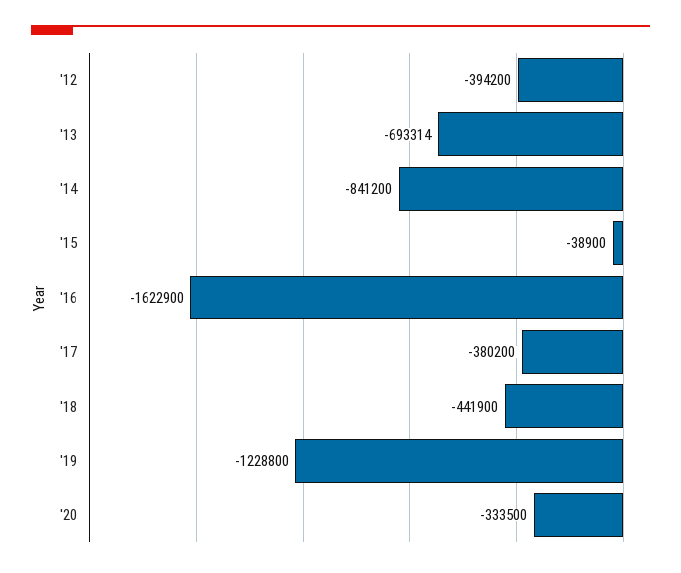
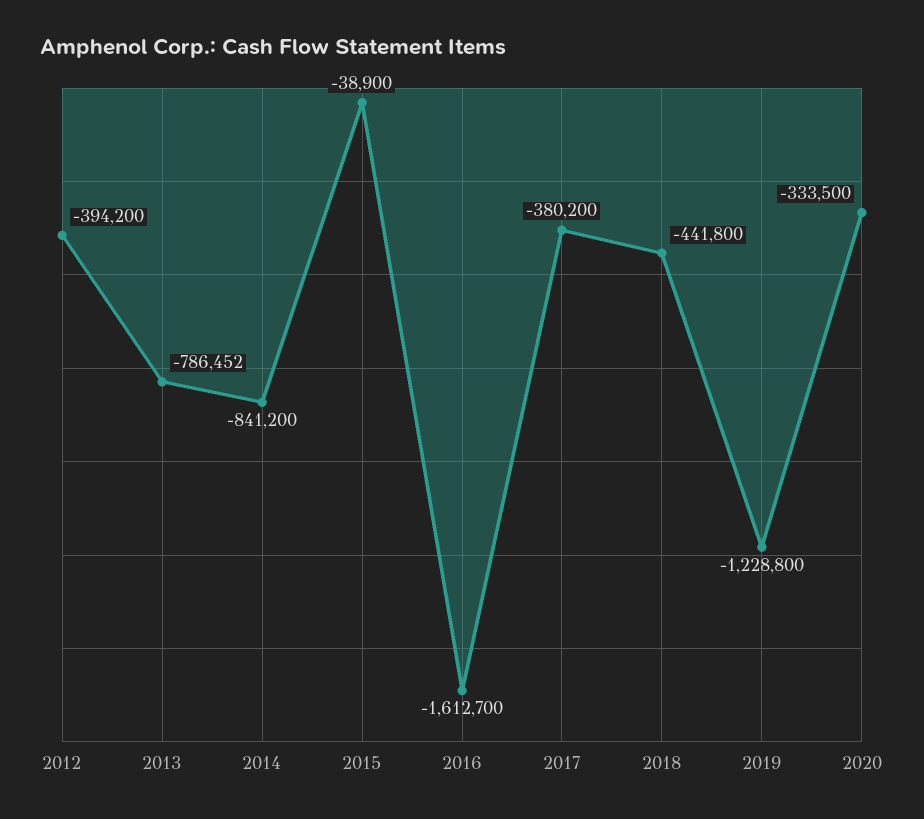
'13: -693314 -> -786452
'16: -1622900 -> -1612700
'18: -441900 -> -441800

